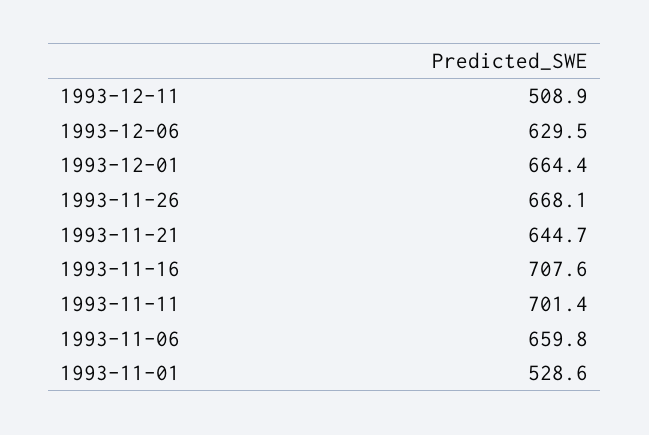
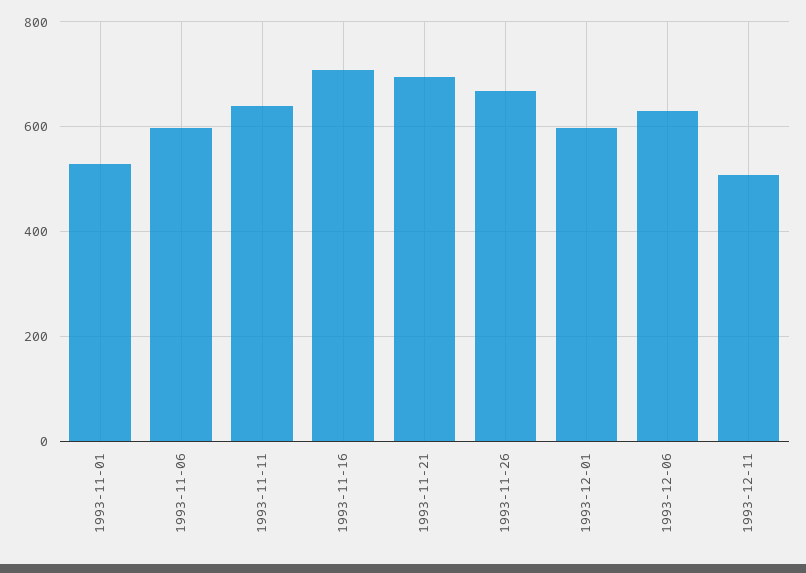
1993-12-01: 664.4 -> 600
1993-11-21: 644.7 -> 700
1993-11-11: 701.4 -> 640
1993-11-06: 659.8 -> 600

